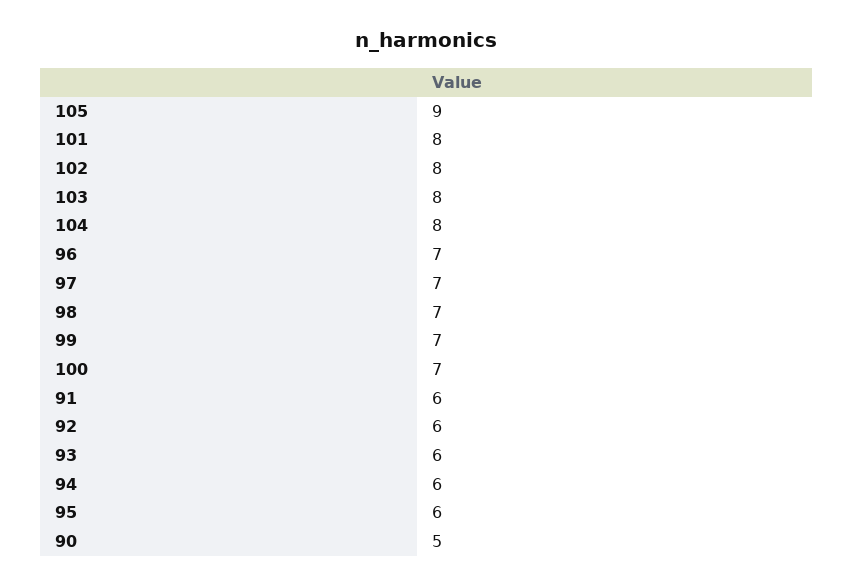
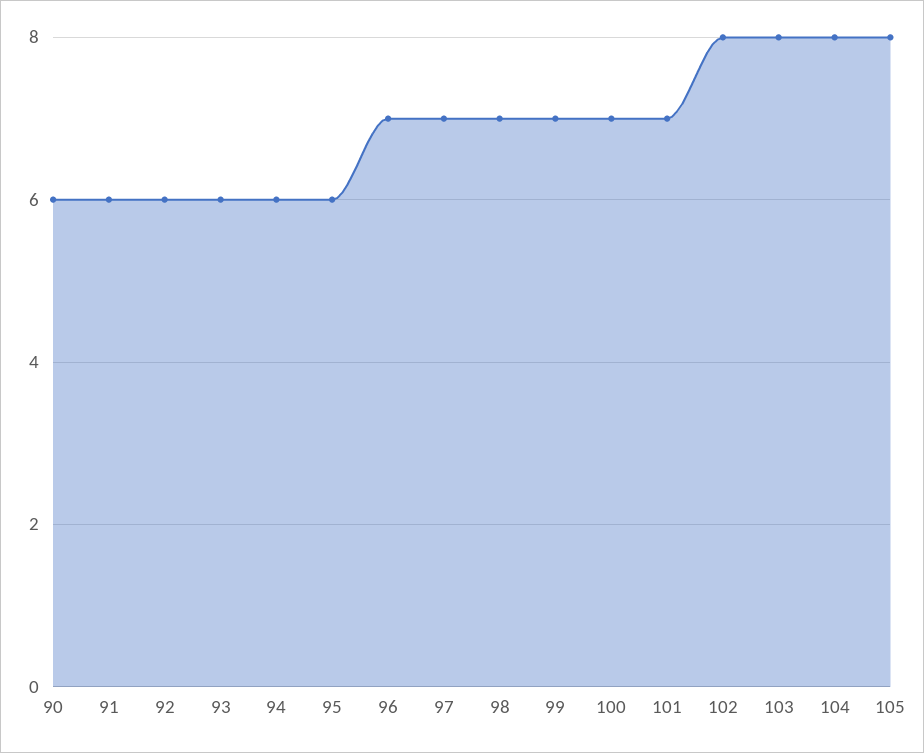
105: 9 -> 8
101: 8 -> 7
90: 5 -> 6

